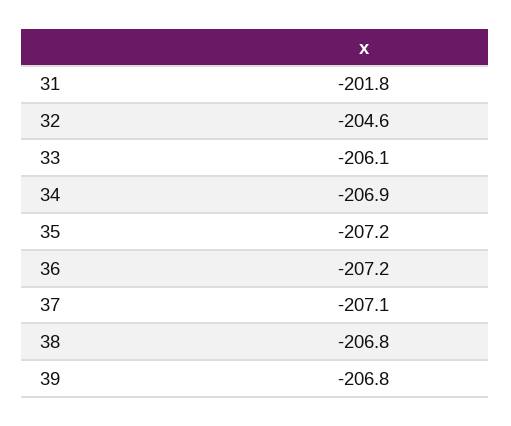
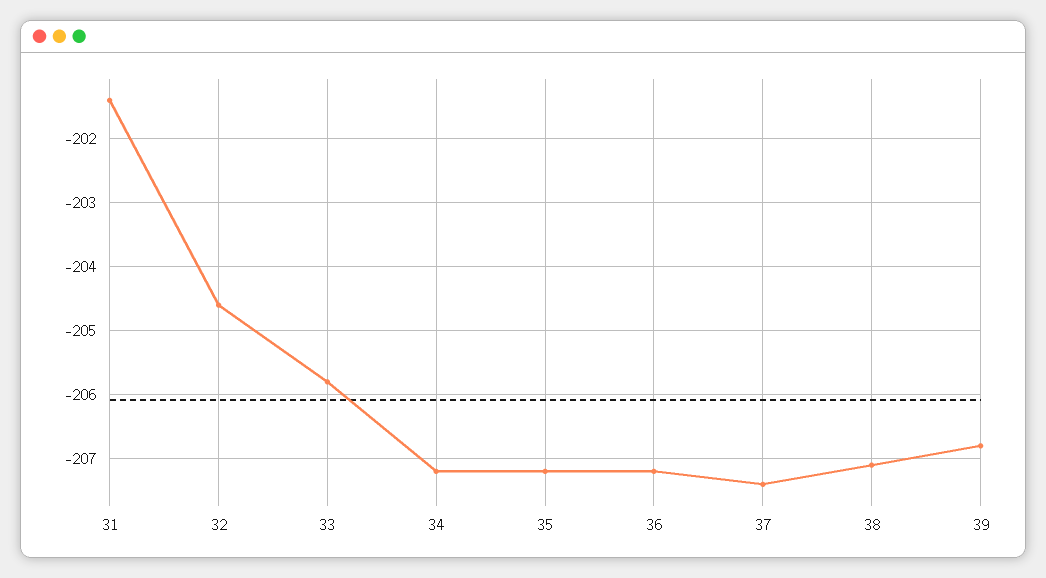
31: -201.8 -> -201.4
33: -206.1 -> -205.8
34: -206.9 -> -207.2
37: -207.1 -> -207.4
38: -206.8 -> -207.1

